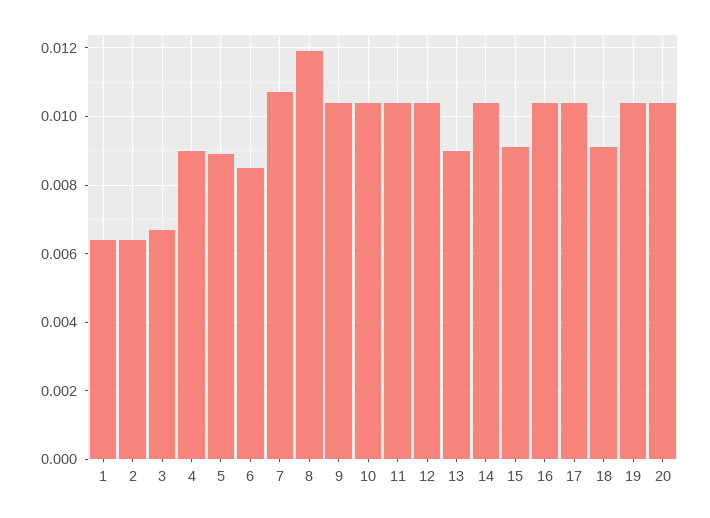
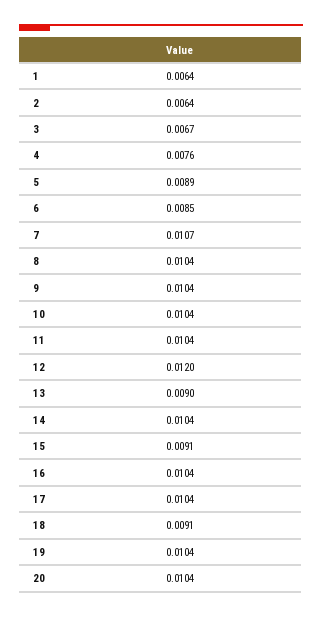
4: 0.009 -> 0.0076
8: 0.012 -> 0.0104
12: 0.0105 -> 0.012

